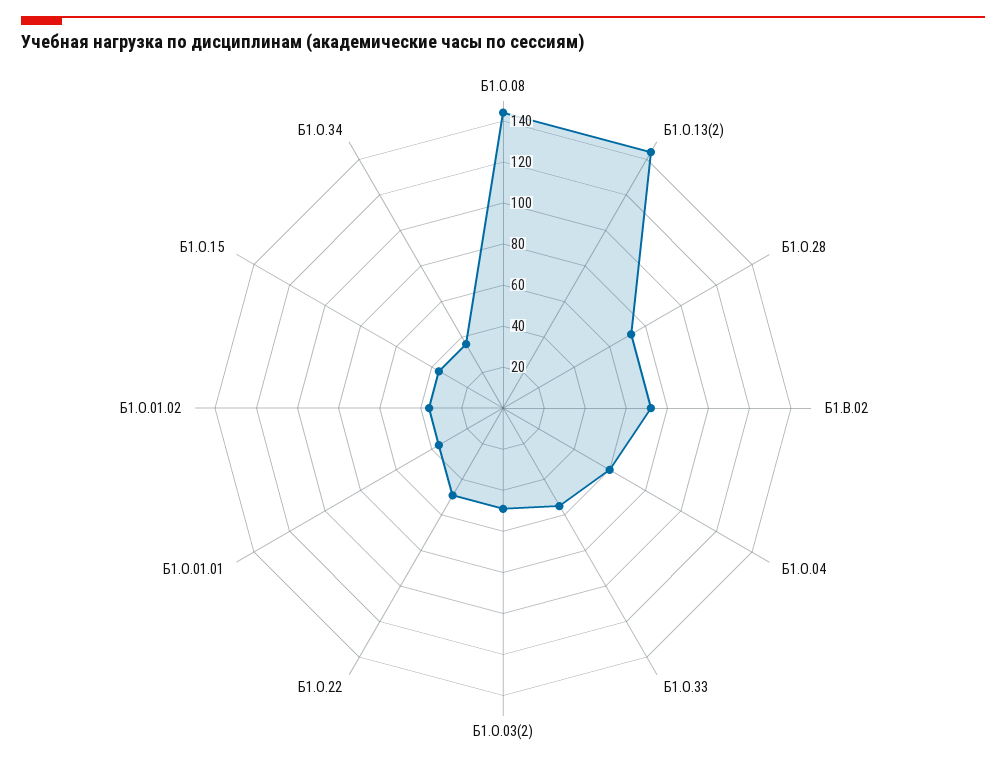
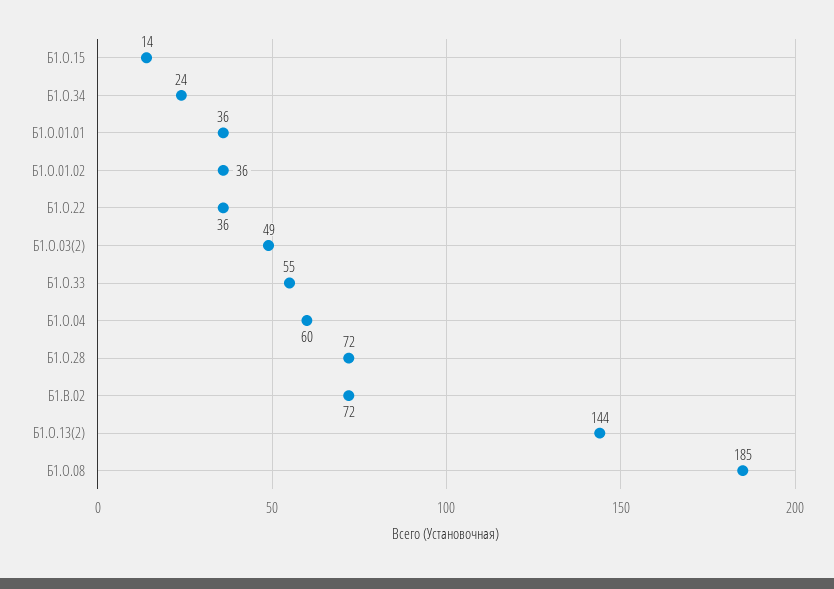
Б1.О.08: 145 -> 185
Б1.О.22: 50 -> 36
Б1.О.15: 35 -> 14
Б1.О.34: 35 -> 24

